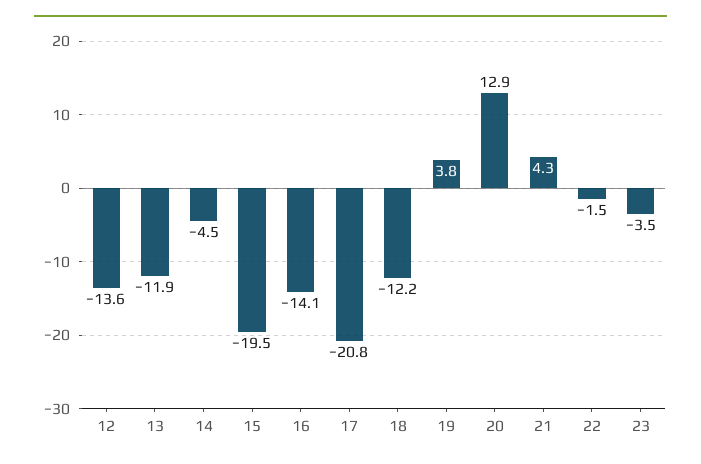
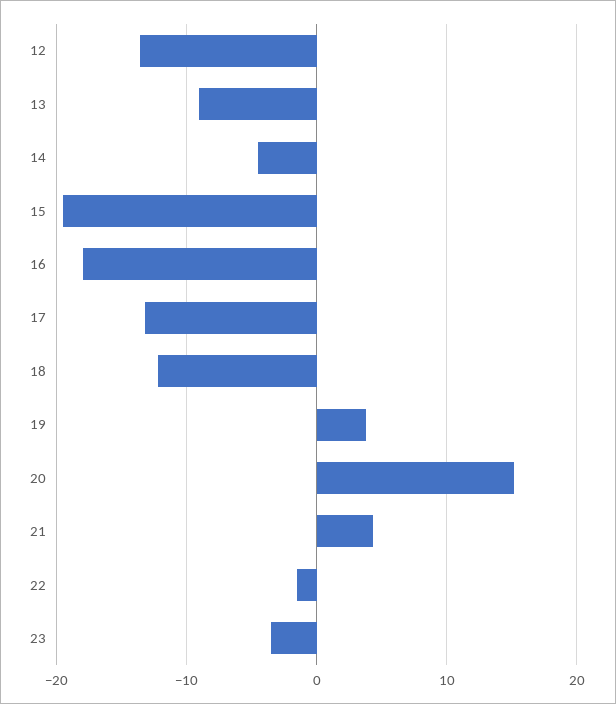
13: -11.9 -> -9
16: -14.1 -> -18
17: -20.8 -> -13
20: 12.9 -> 15

